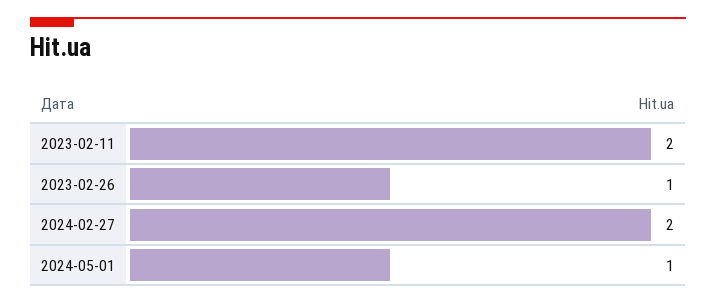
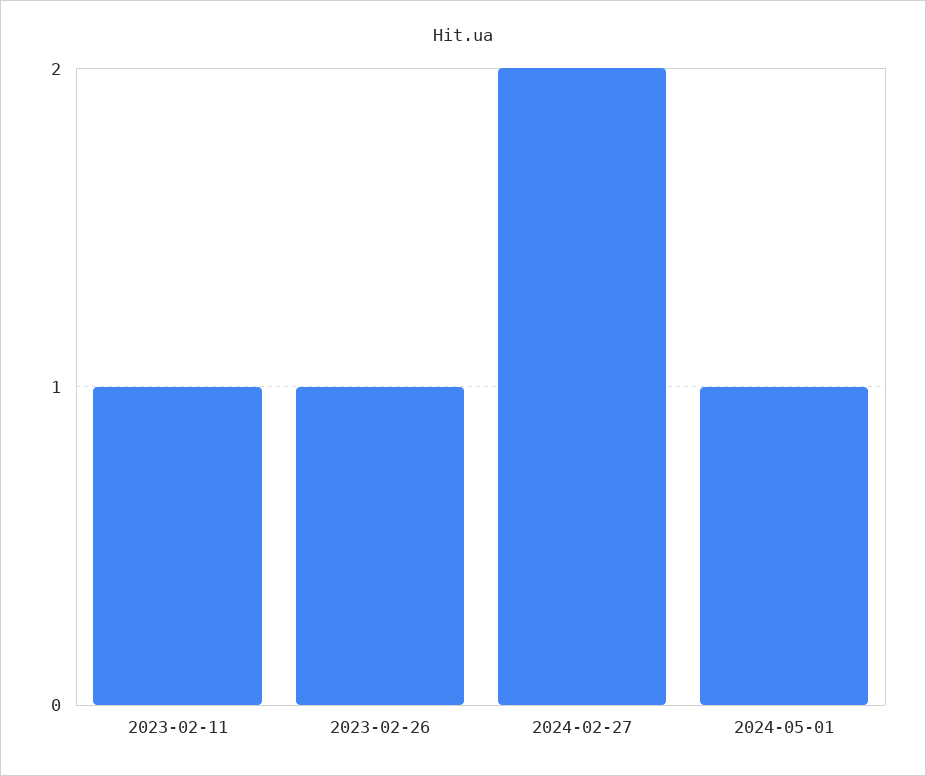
2023-02-11: 2 -> 1

